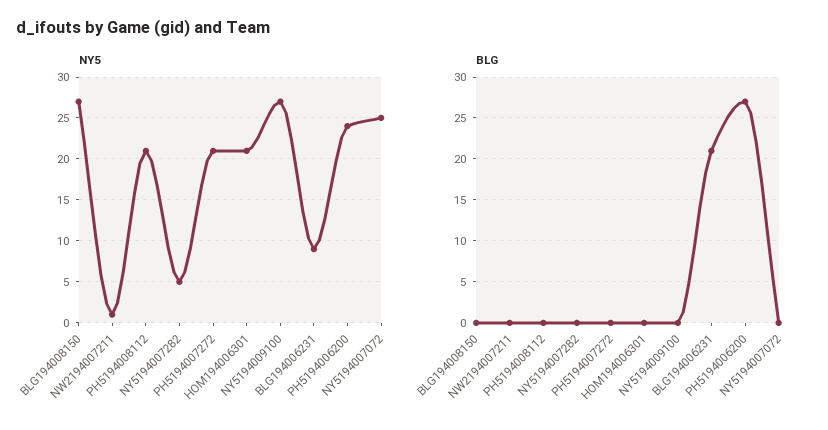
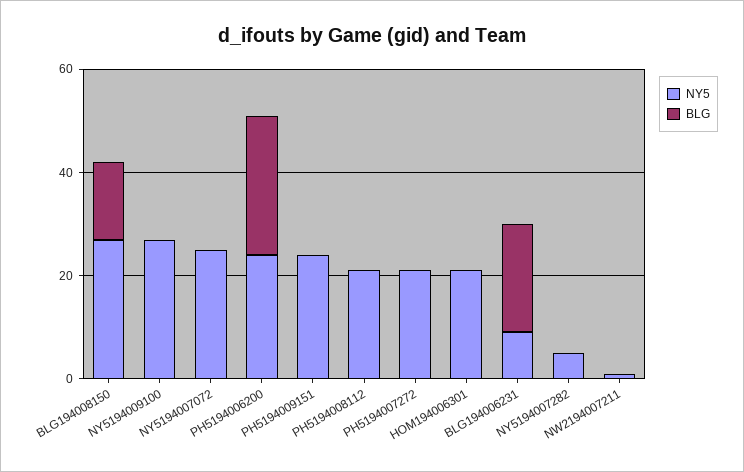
BLG, BLG194008150: 0 -> 15
NY5, PH5194009151: none -> 25
BLG, PH5194009151: none -> 0

